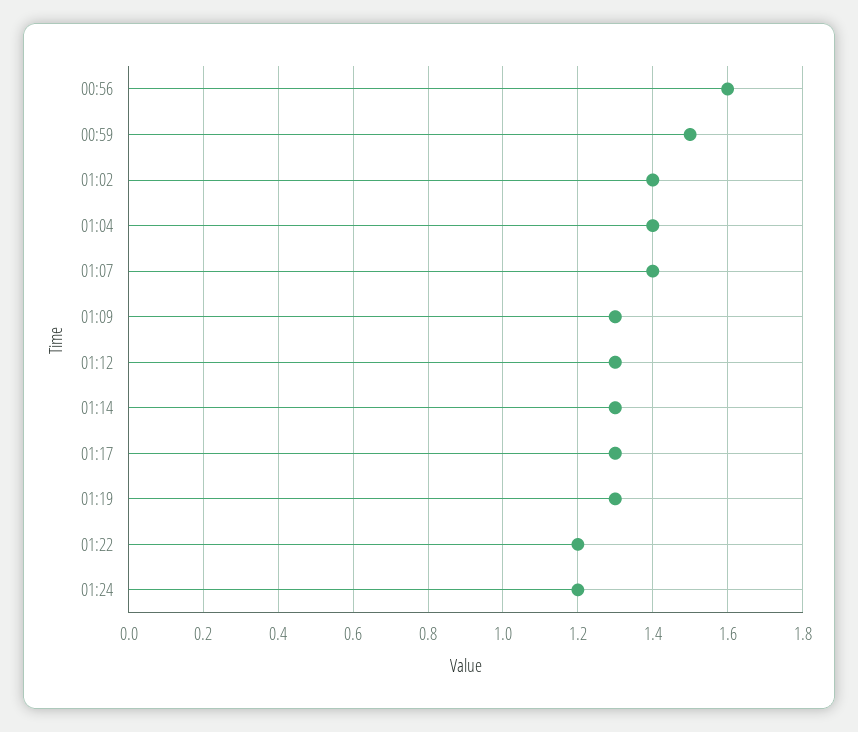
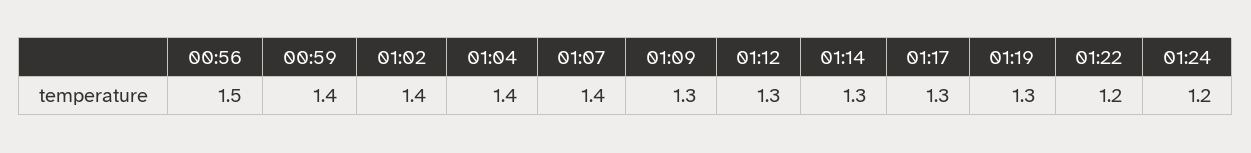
00:56: 1.6 -> 1.5
00:59: 1.5 -> 1.4

